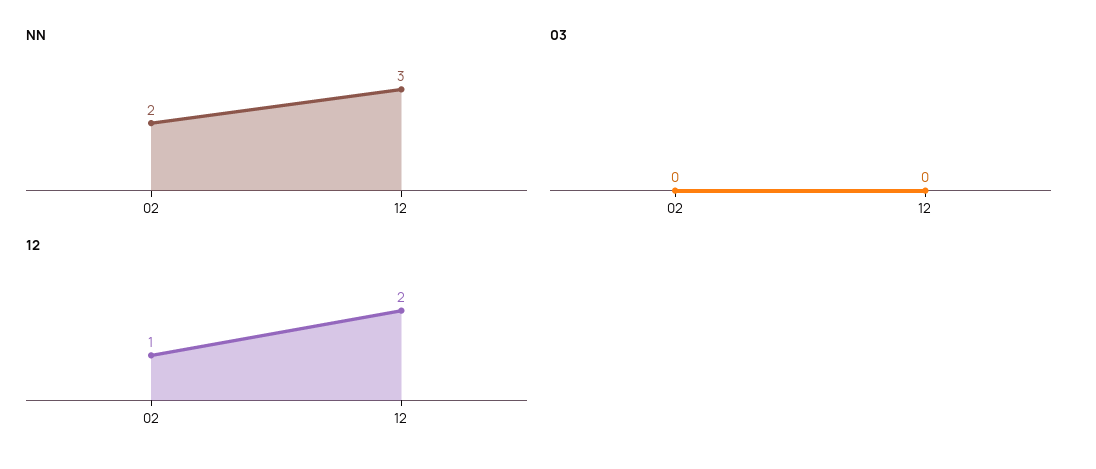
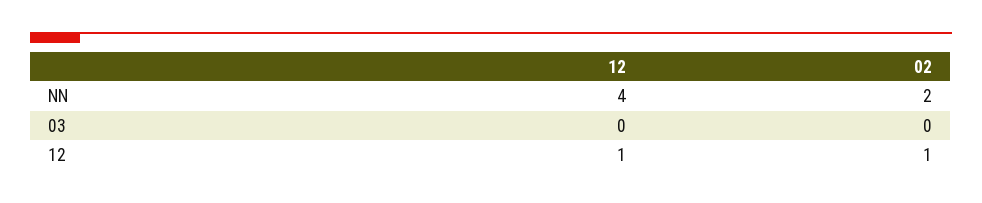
NN, 12: 3 -> 4
12, 12: 2 -> 1

